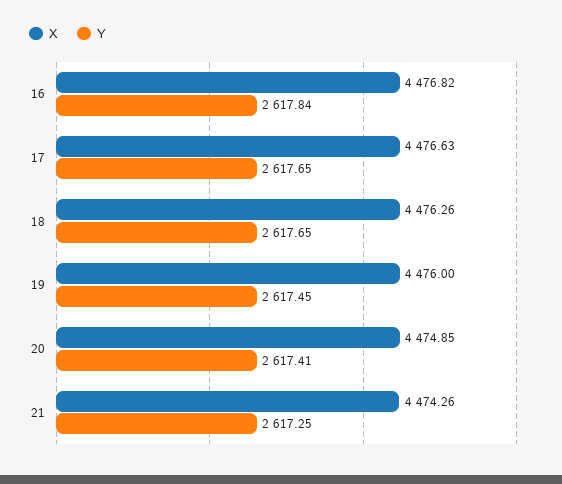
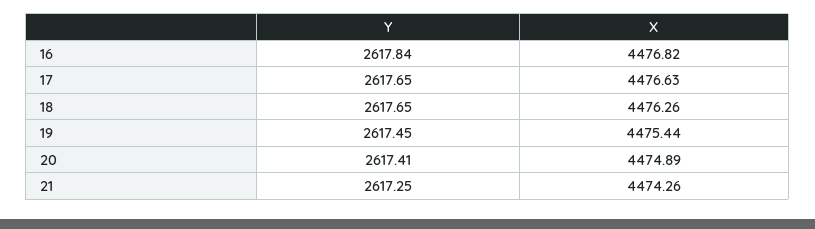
X, 19: 4476 -> 4475.44
X, 20: 4474.85 -> 4474.89

